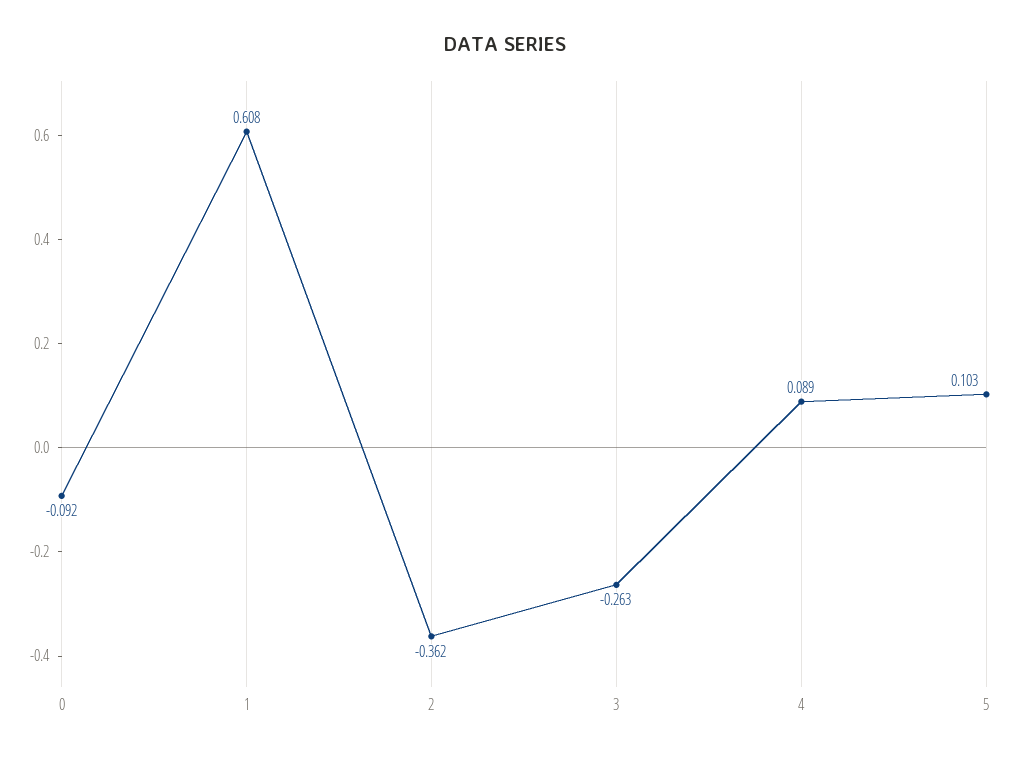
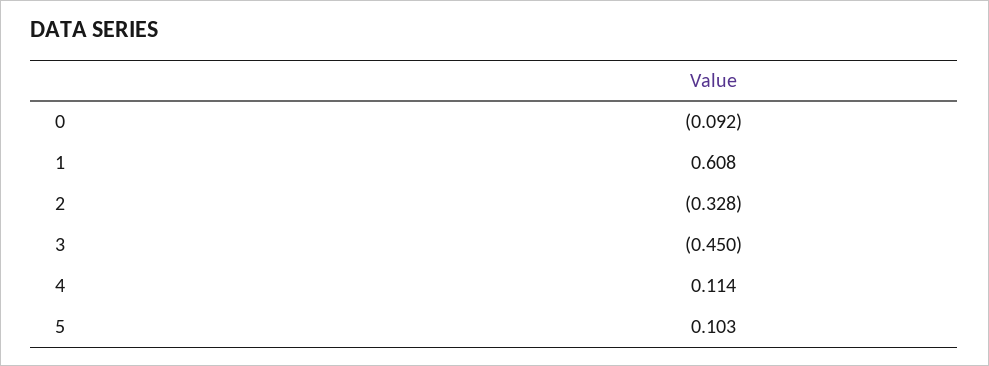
2: -0.362 -> -0.328
3: -0.263 -> -0.45
4: 0.089 -> 0.114

